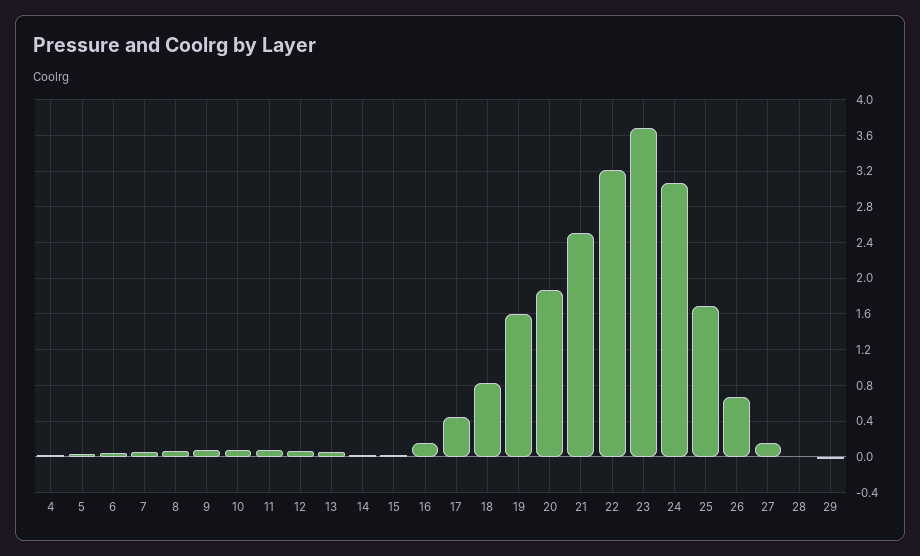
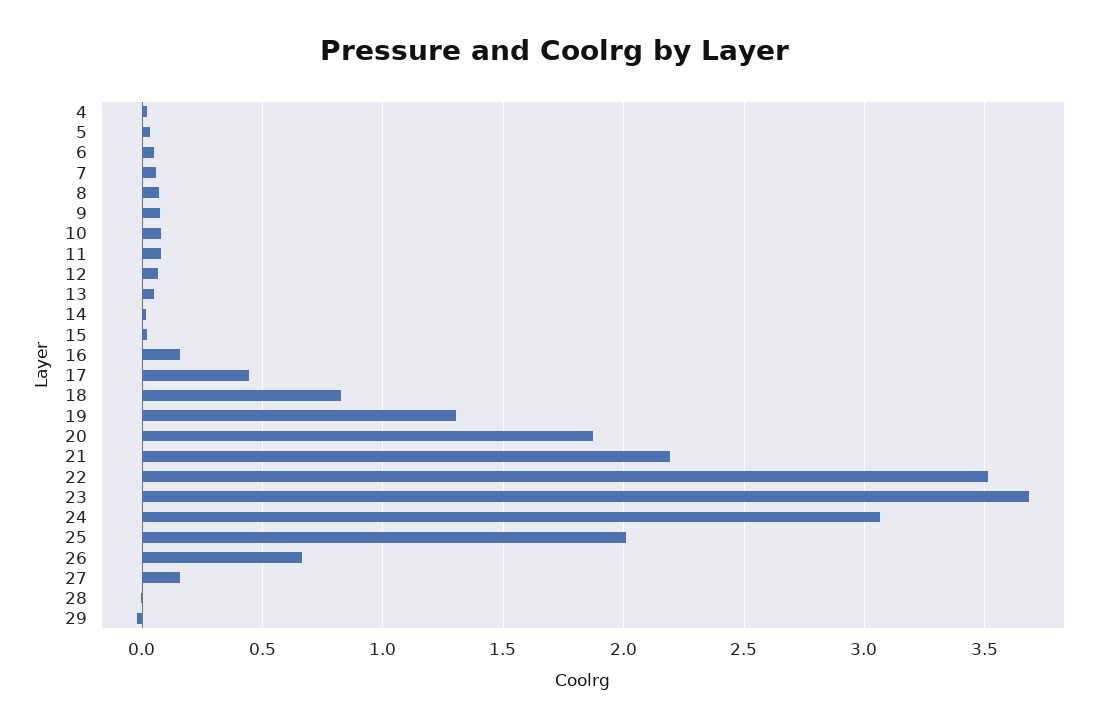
19: 1.6 -> 1.3
21: 2.5 -> 2.2
22: 3.2 -> 3.5
25: 1.7 -> 2

